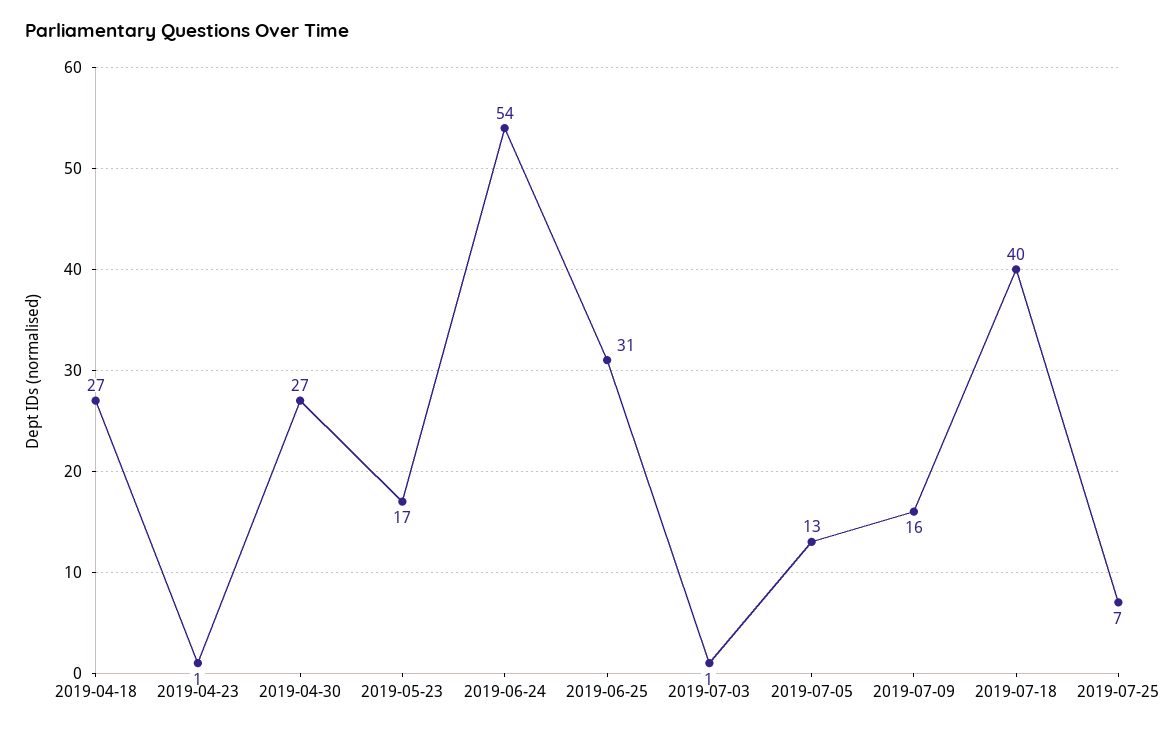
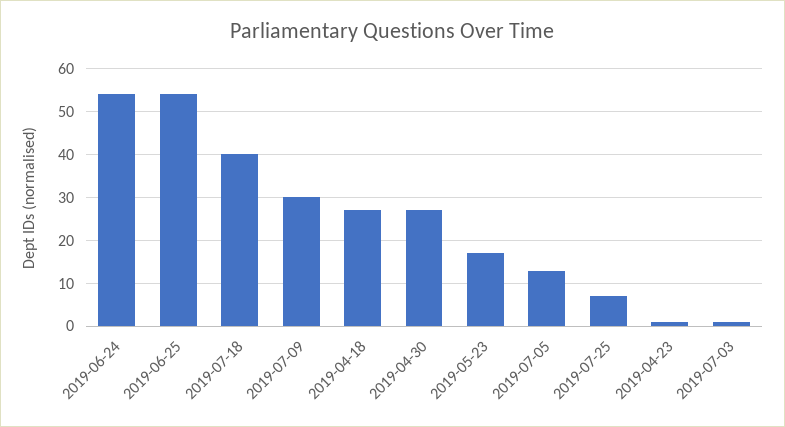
2019-06-25: 31 -> 55
2019-07-09: 16 -> 30

